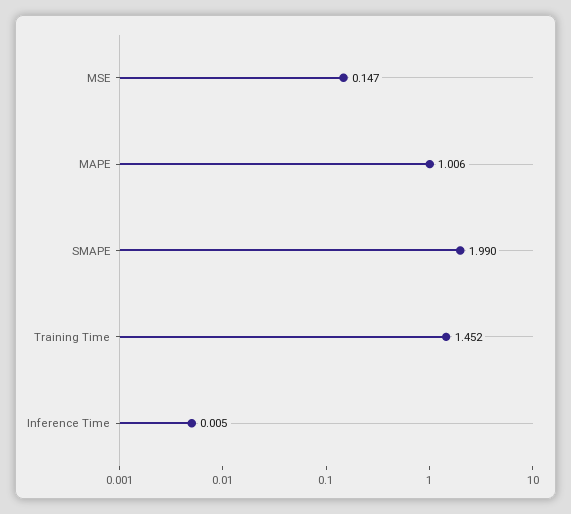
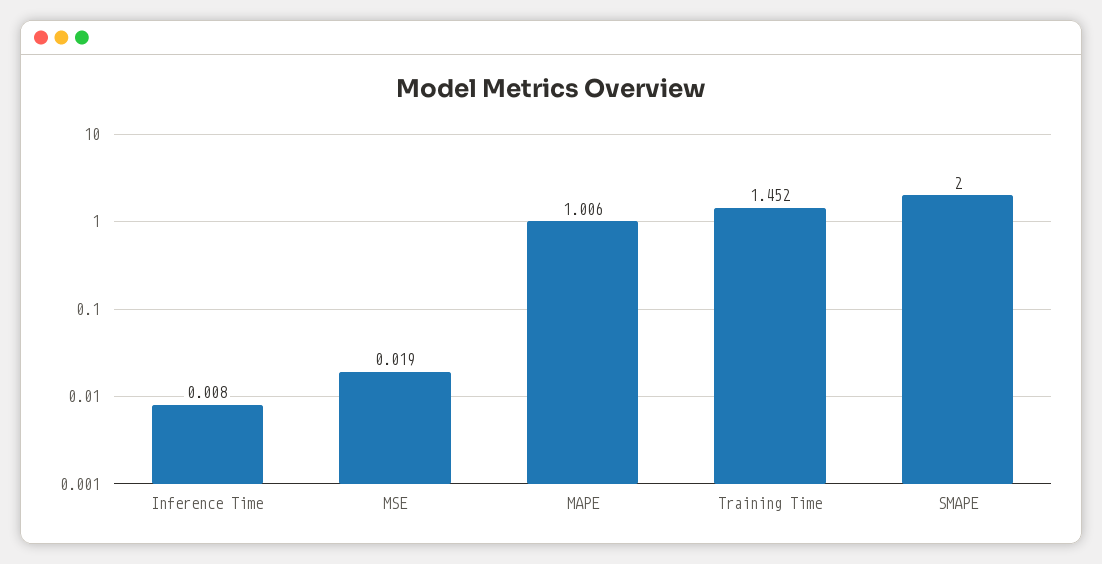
MSE: 0.147 -> 0.019
SMAPE: 1.99 -> 2
Inference Time: 0.005 -> 0.008

